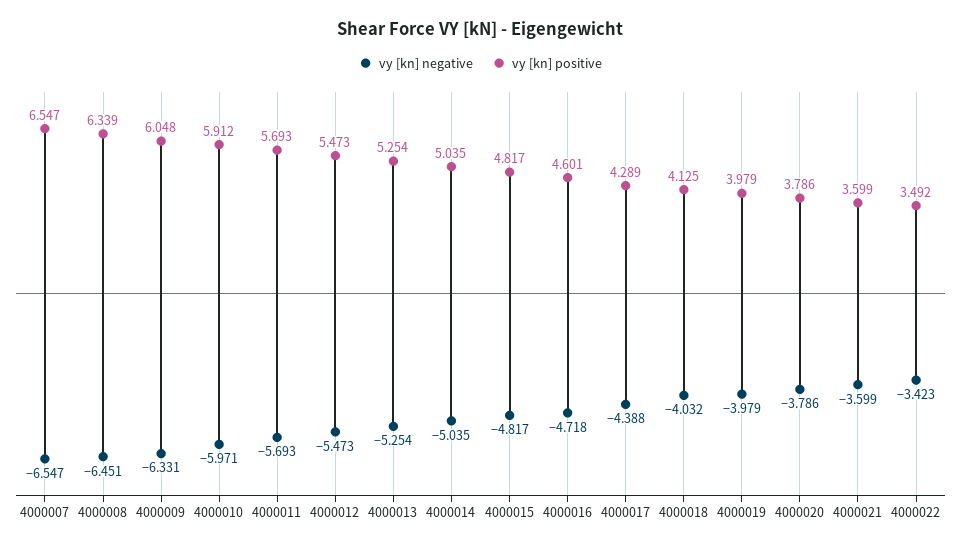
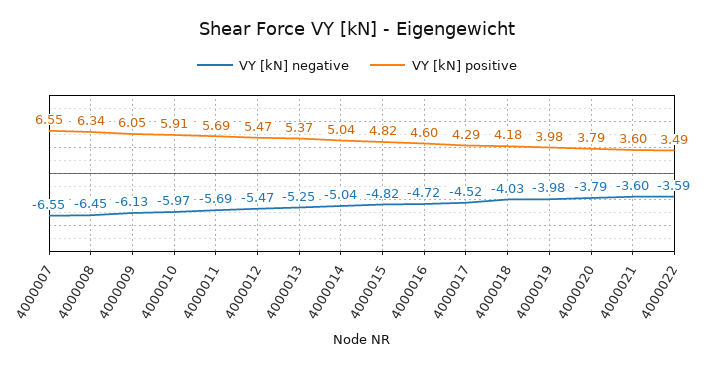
vy [kn] negative, 4000009: -6.331 -> -6.13
vy [kn] positive, 4000013: 5.254 -> 5.37
vy [kn] negative, 4000017: -4.388 -> -4.52
vy [kn] positive, 4000018: 4.125 -> 4.18
vy [kn] negative, 4000022: -3.423 -> -3.59

